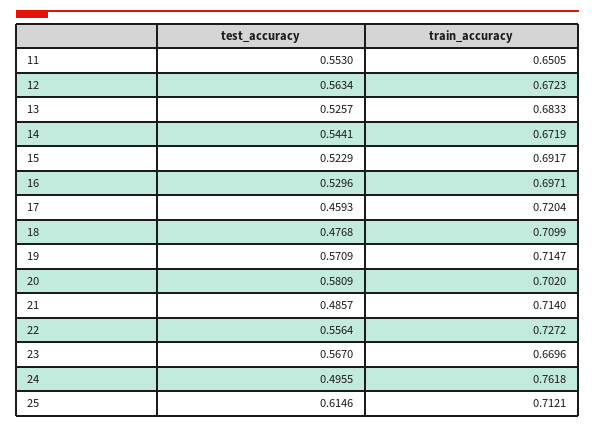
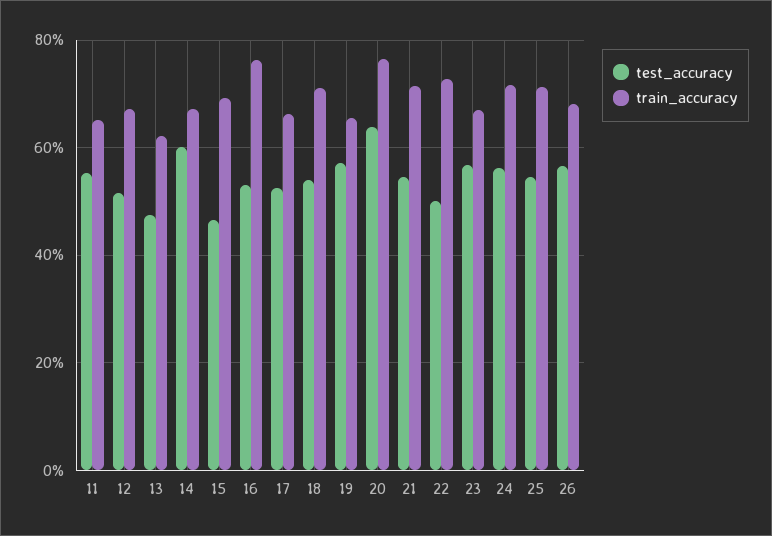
test_accuracy, 12: 0.5634 -> 0.52
test_accuracy, 13: 0.5257 -> 0.48
train_accuracy, 13: 0.6833 -> 0.62
test_accuracy, 14: 0.5441 -> 0.6
test_accuracy, 15: 0.5229 -> 0.46
train_accuracy, 16: 0.6971 -> 0.76
test_accuracy, 17: 0.4593 -> 0.52
train_accuracy, 17: 0.7204 -> 0.66
test_accuracy, 18: 0.4768 -> 0.54
train_accuracy, 19: 0.7147 -> 0.66
test_accuracy, 20: 0.5809 -> 0.64
train_accuracy, 20: 0.702 -> 0.76
test_accuracy, 21: 0.4857 -> 0.54
test_accuracy, 22: 0.5564 -> 0.5
test_accuracy, 24: 0.4955 -> 0.56
train_accuracy, 24: 0.7618 -> 0.72
test_accuracy, 25: 0.6146 -> 0.54
test_accuracy, 26: none -> 0.56
train_accuracy, 26: none -> 0.68

